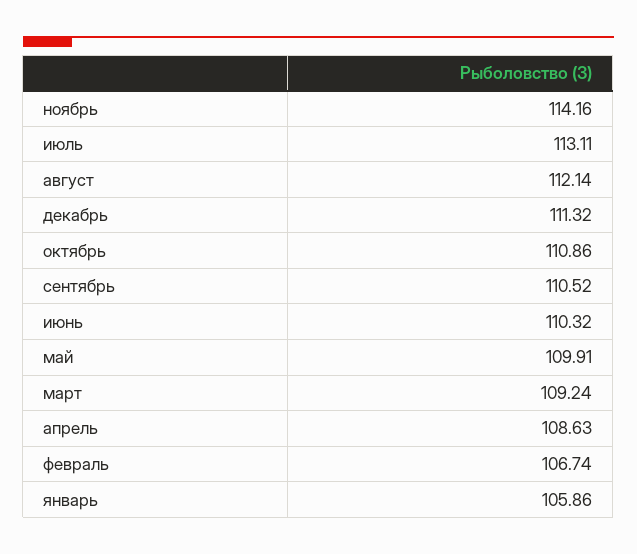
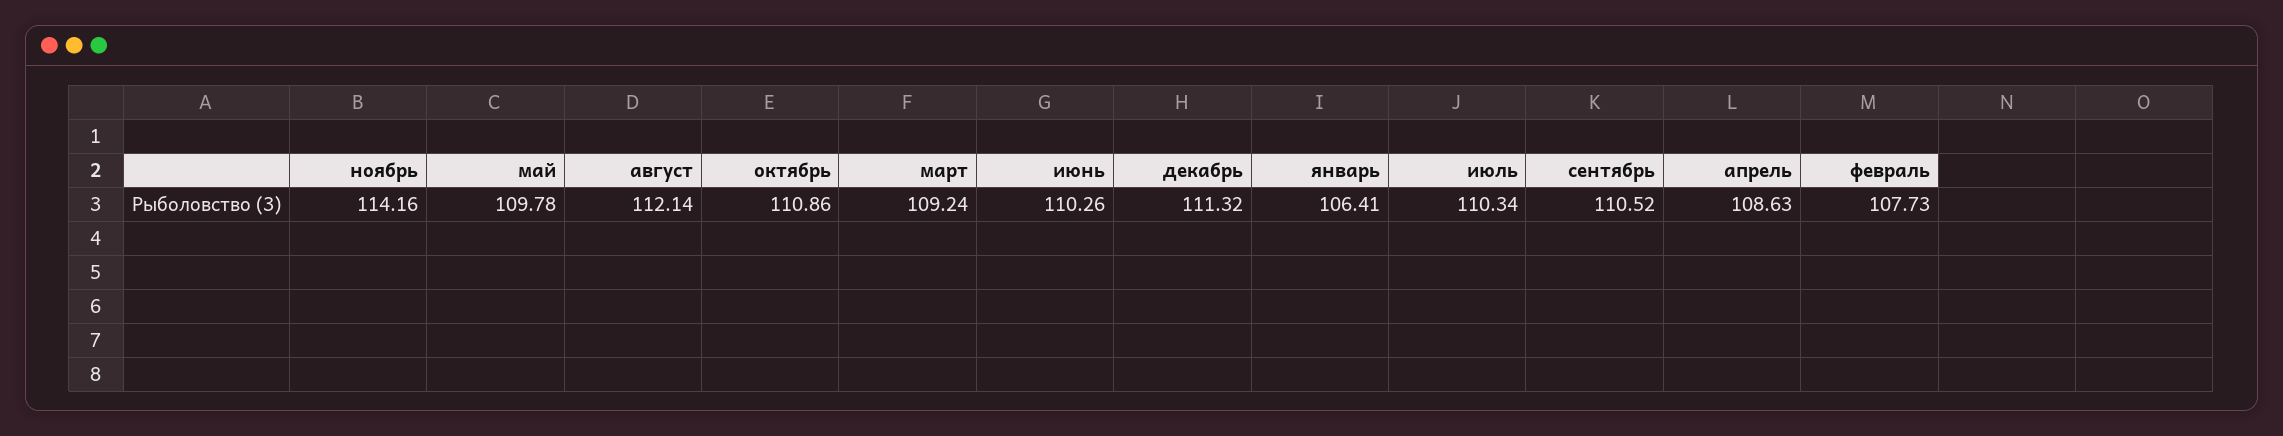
июль: 113.11 -> 110.34
июнь: 110.32 -> 110.26
май: 109.91 -> 109.78
февраль: 106.74 -> 107.73
январь: 105.86 -> 106.41

